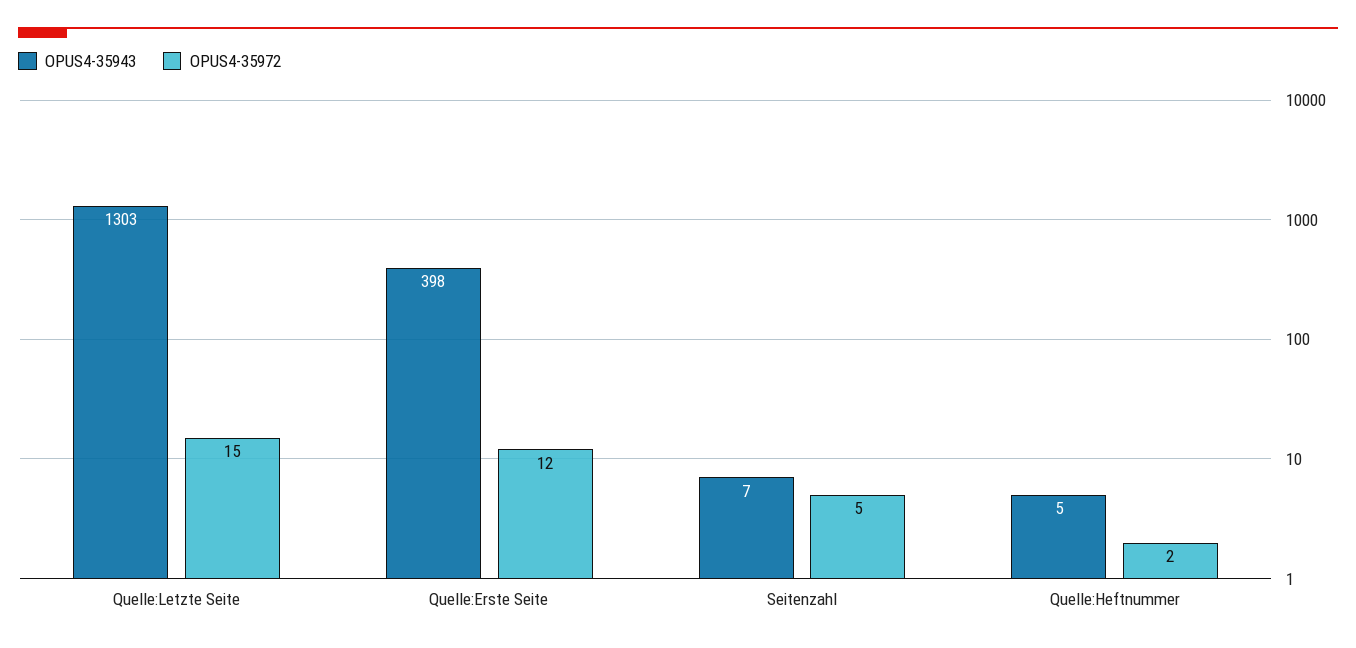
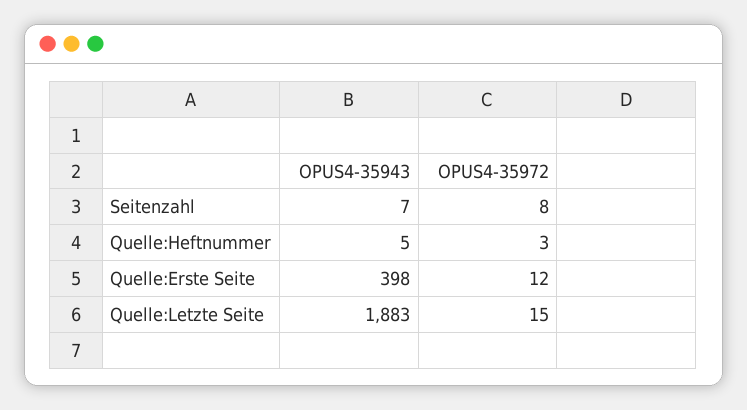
OPUS4-35943, Quelle:Letzte Seite: 1303 -> 1883
OPUS4-35972, Seitenzahl: 5 -> 8
OPUS4-35972, Quelle:Heftnummer: 2 -> 3

